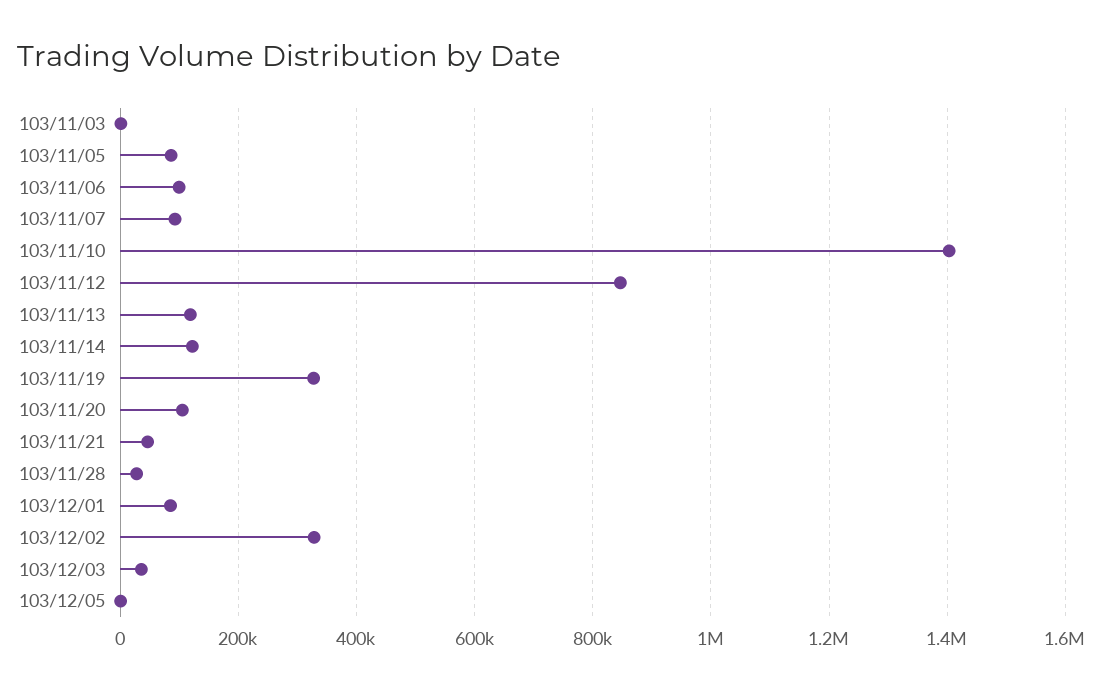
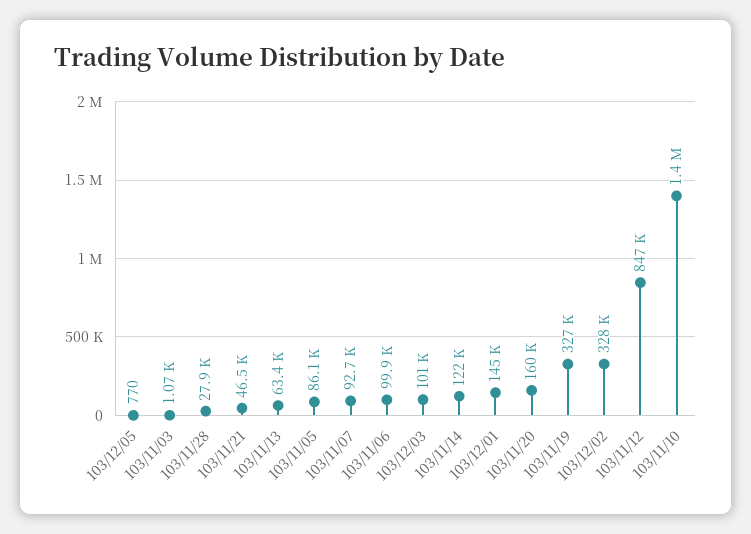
103/11/13: 120000 -> 63400
103/11/20: 100000 -> 160000
103/12/01: 80000 -> 145000
103/12/03: 40000 -> 101000

